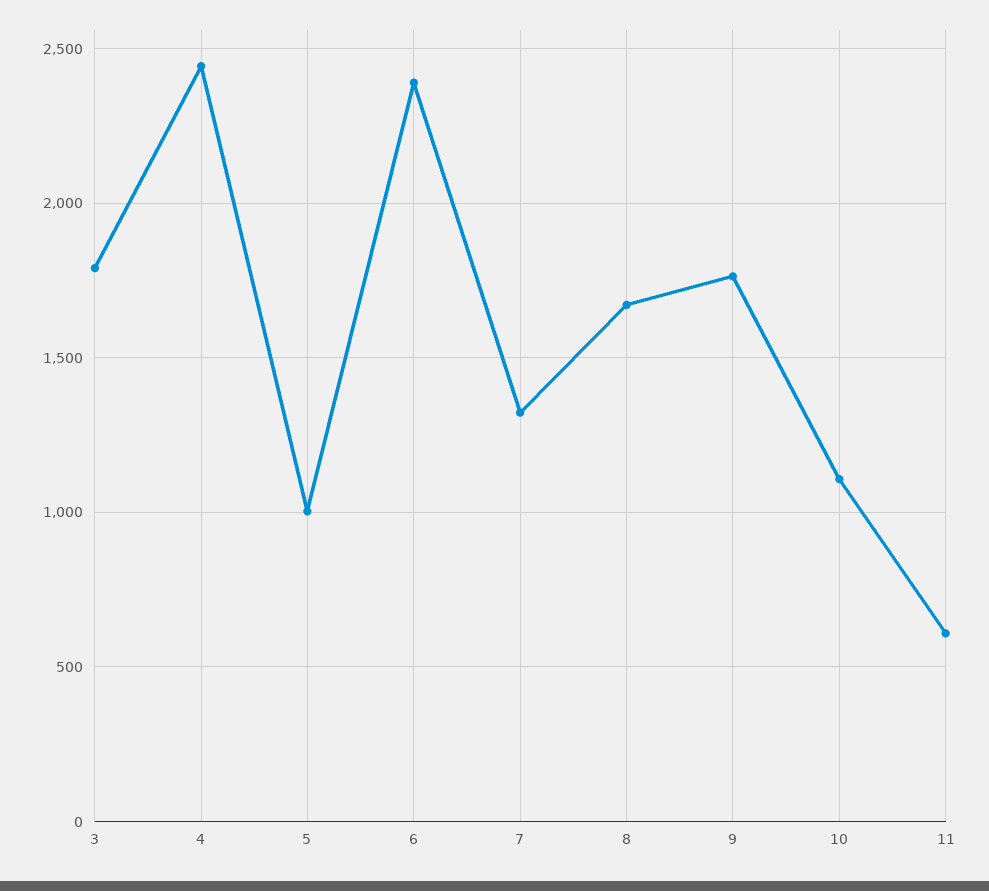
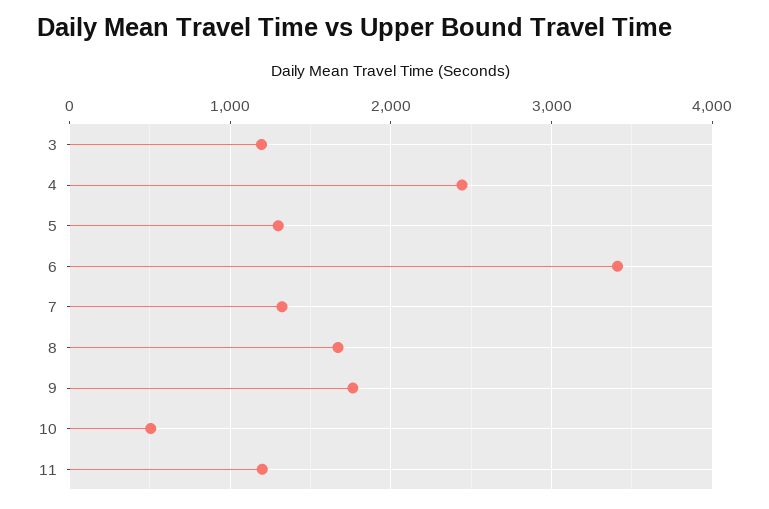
3: 1800 -> 1200
5: 1000 -> 1300
6: 2400 -> 3400
10: 1100 -> 500
11: 600 -> 1200

